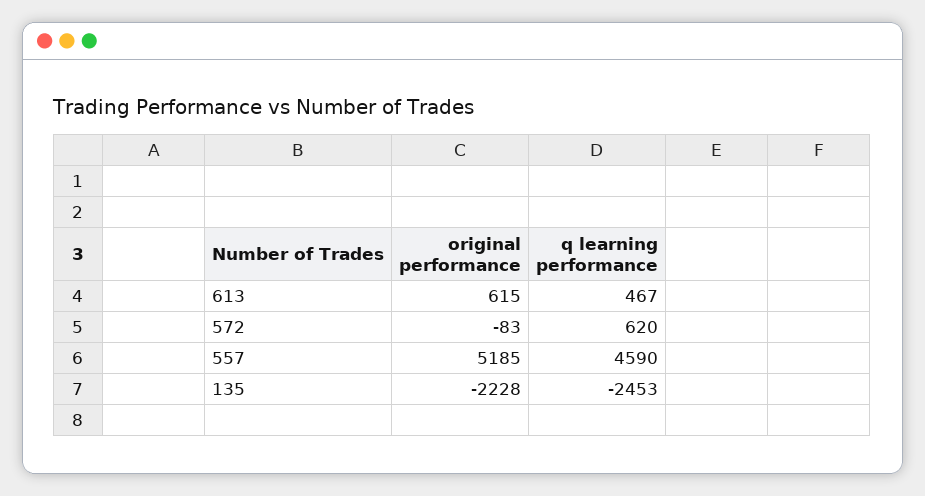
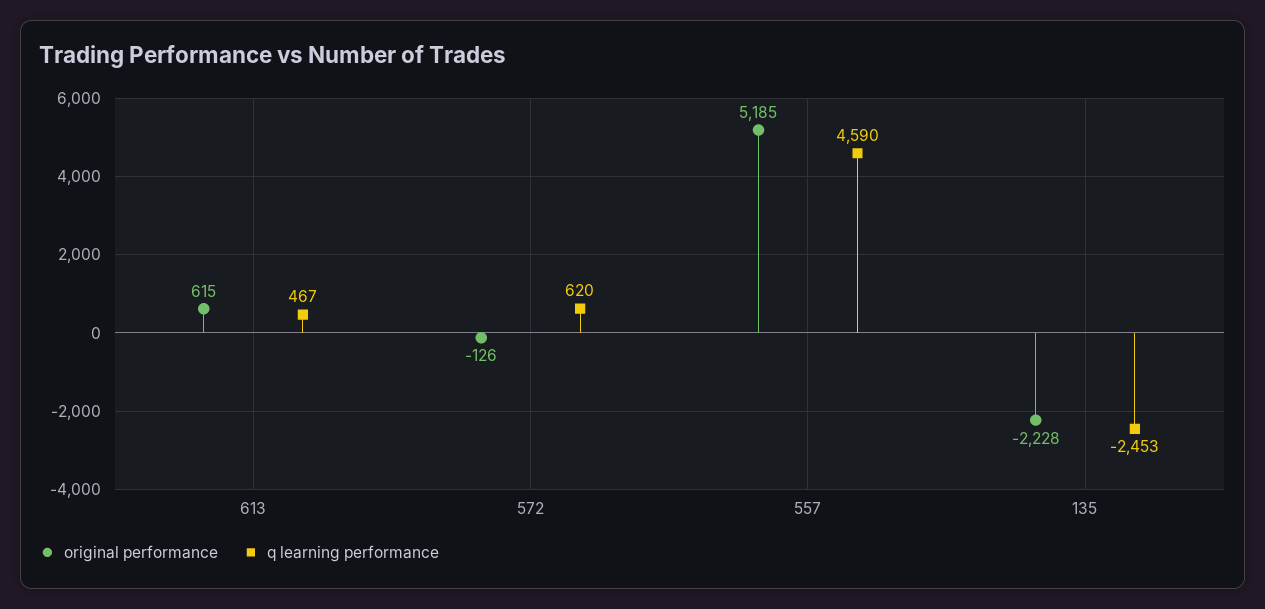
original performance, 572: -83 -> -126

